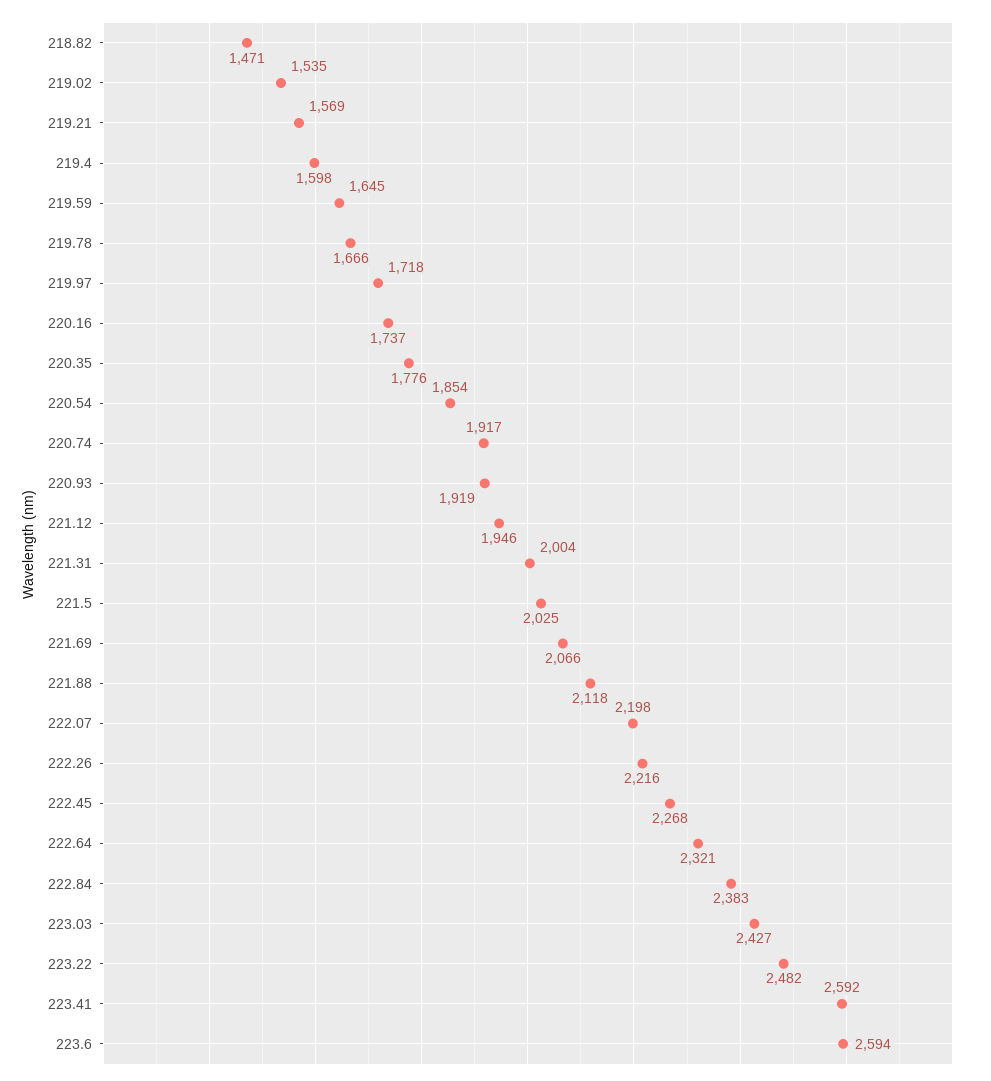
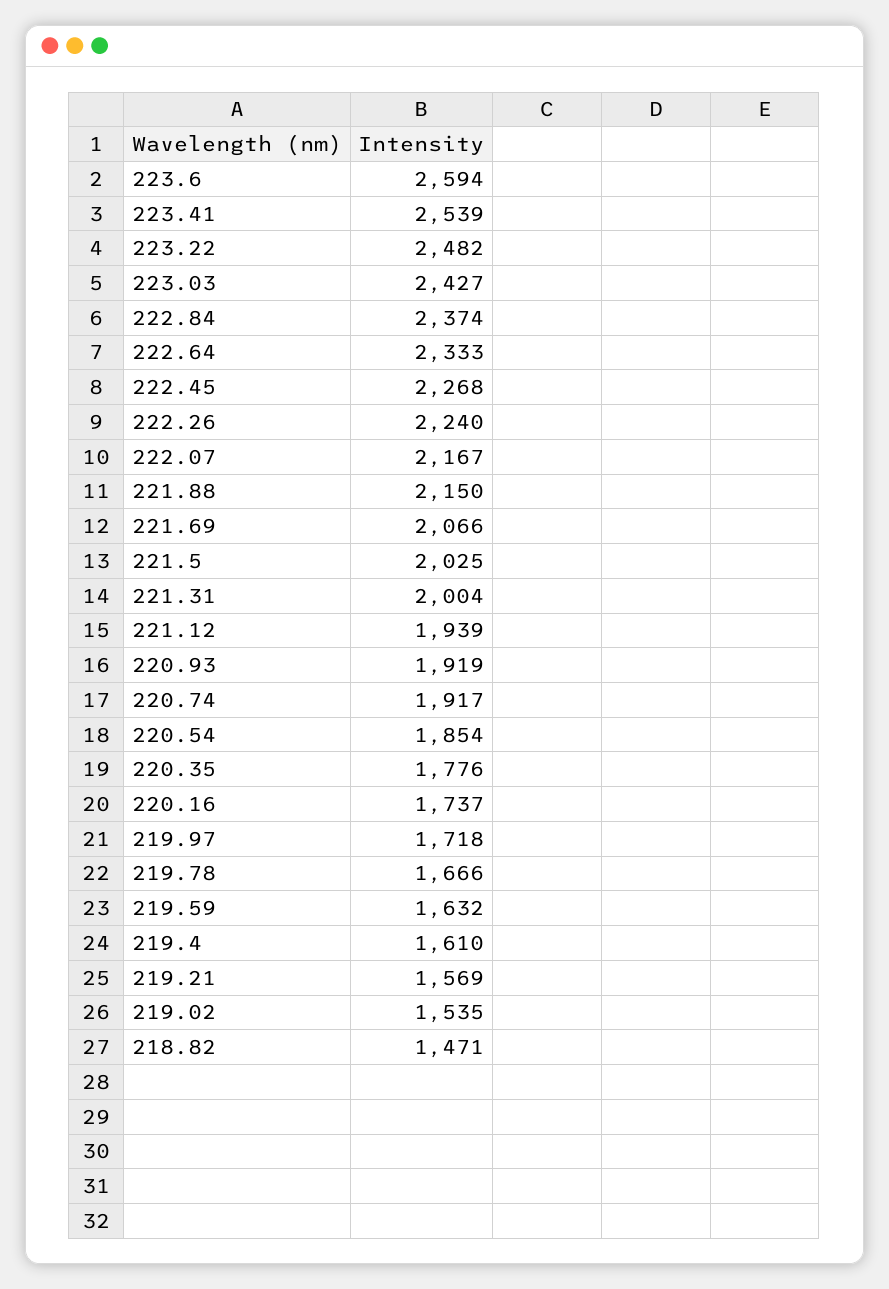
219.4: 1598 -> 1610
219.59: 1645 -> 1632
221.12: 1946 -> 1939
221.88: 2118 -> 2150
222.07: 2198 -> 2167
222.26: 2216 -> 2240
222.64: 2321 -> 2333
222.84: 2383 -> 2374
223.41: 2592 -> 2539

